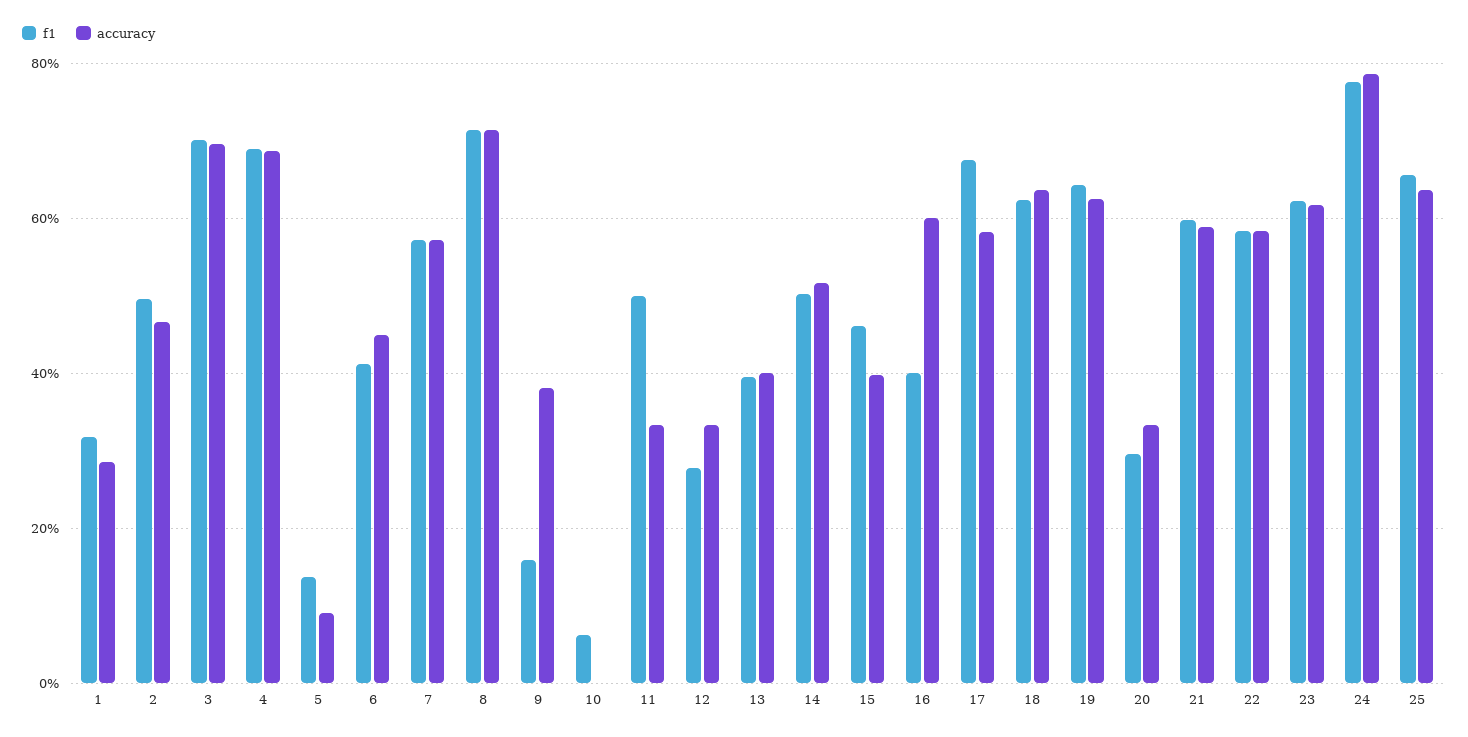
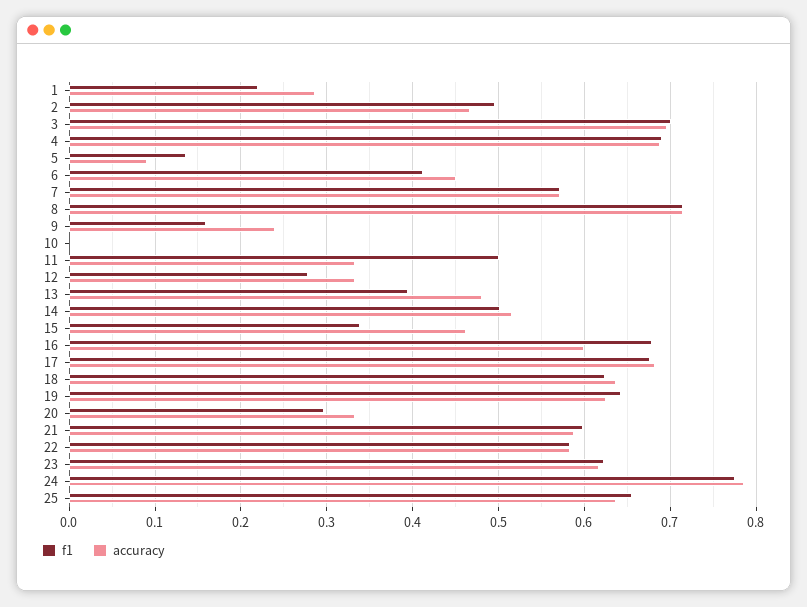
f1, 1: 0.32 -> 0.22
accuracy, 9: 0.38 -> 0.24
f1, 10: 0.06 -> 0
accuracy, 13: 0.4 -> 0.48
f1, 15: 0.46 -> 0.34
accuracy, 15: 0.4 -> 0.46
f1, 16: 0.4 -> 0.68
accuracy, 17: 0.58 -> 0.68

